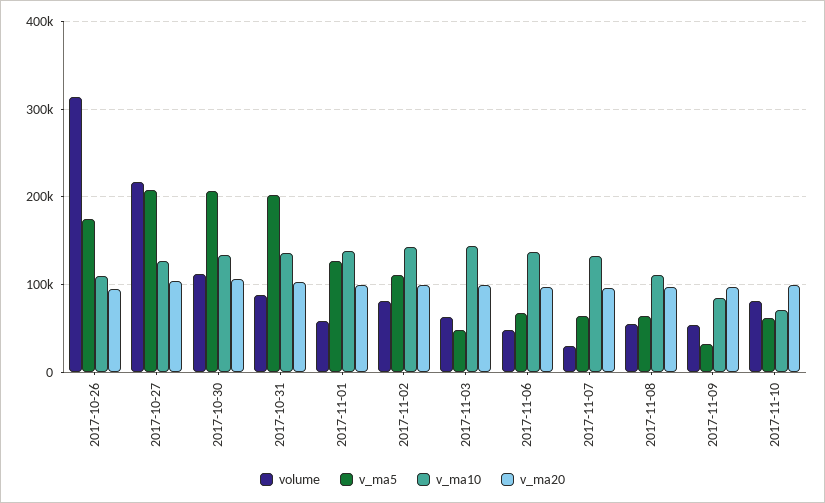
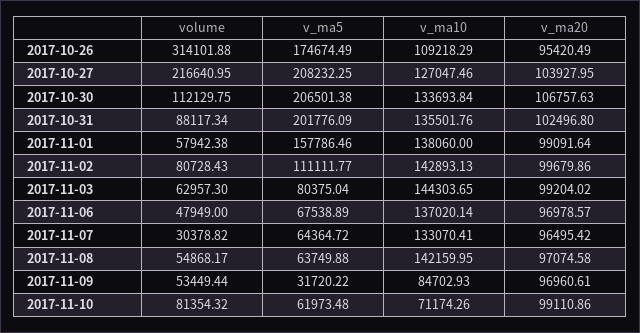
v_ma5, 2017-11-01: 130000 -> 157786.46
v_ma5, 2017-11-03: 50000 -> 80375.04
v_ma10, 2017-11-08: 110000 -> 142159.95

